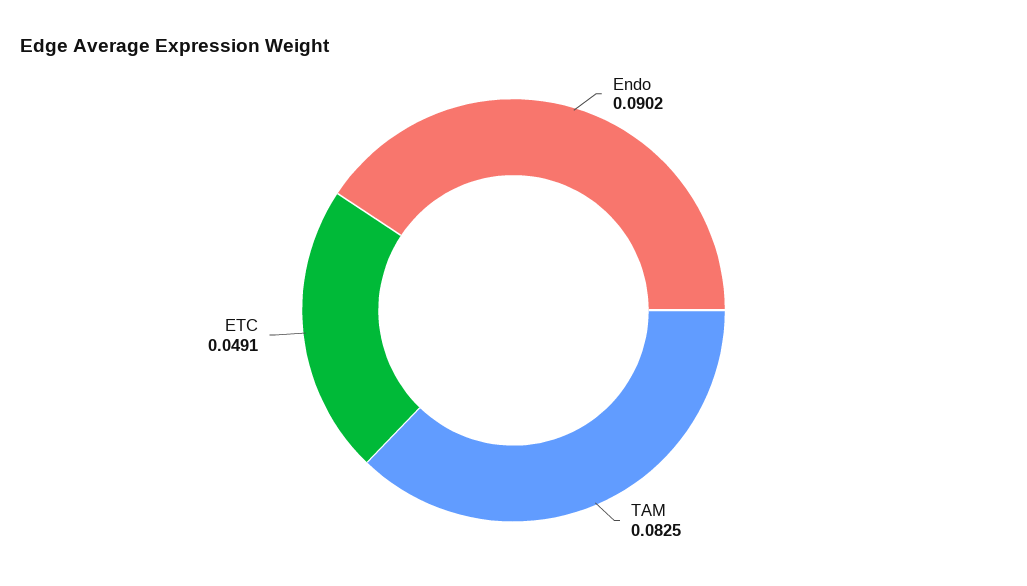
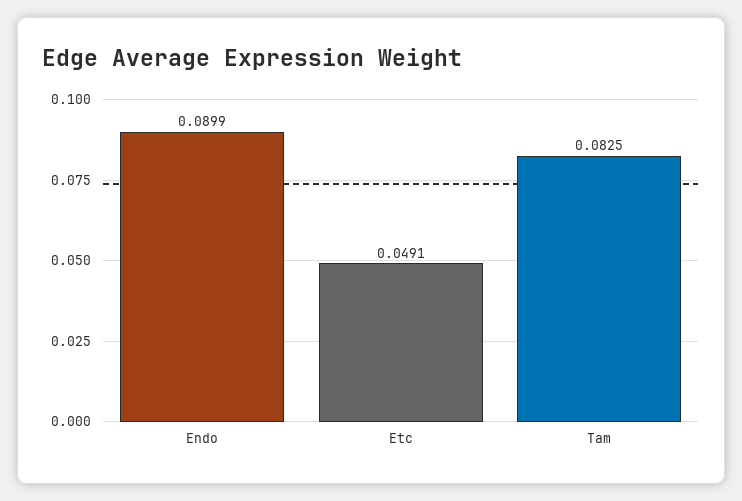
Endo: 0.0902 -> 0.0899

